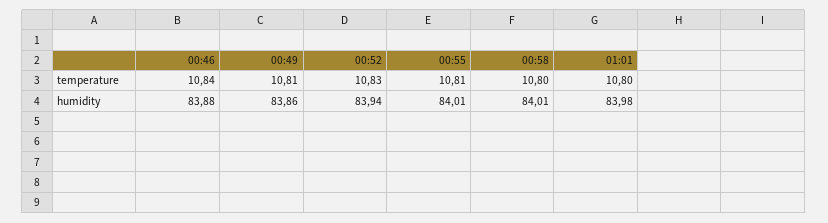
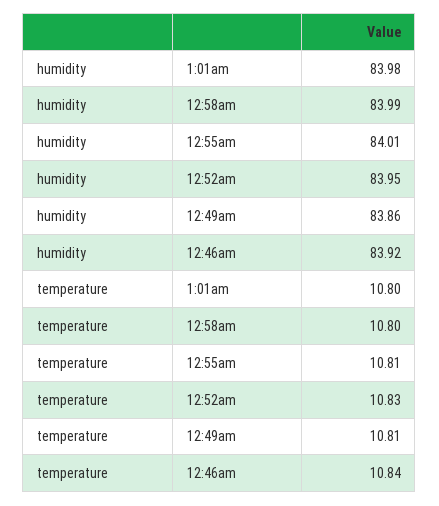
00:46, humidity: 83.88 -> 83.92
00:52, humidity: 83.94 -> 83.95
00:58, humidity: 84.01 -> 83.99

